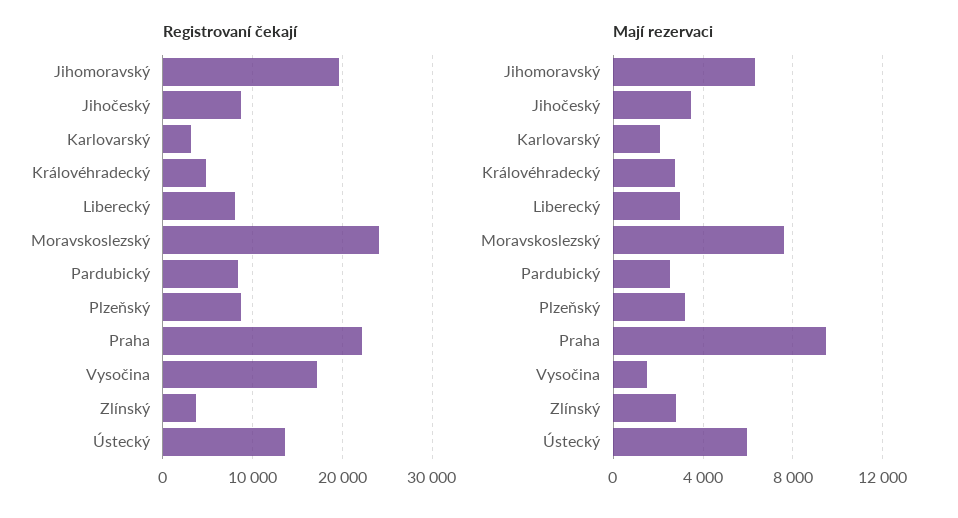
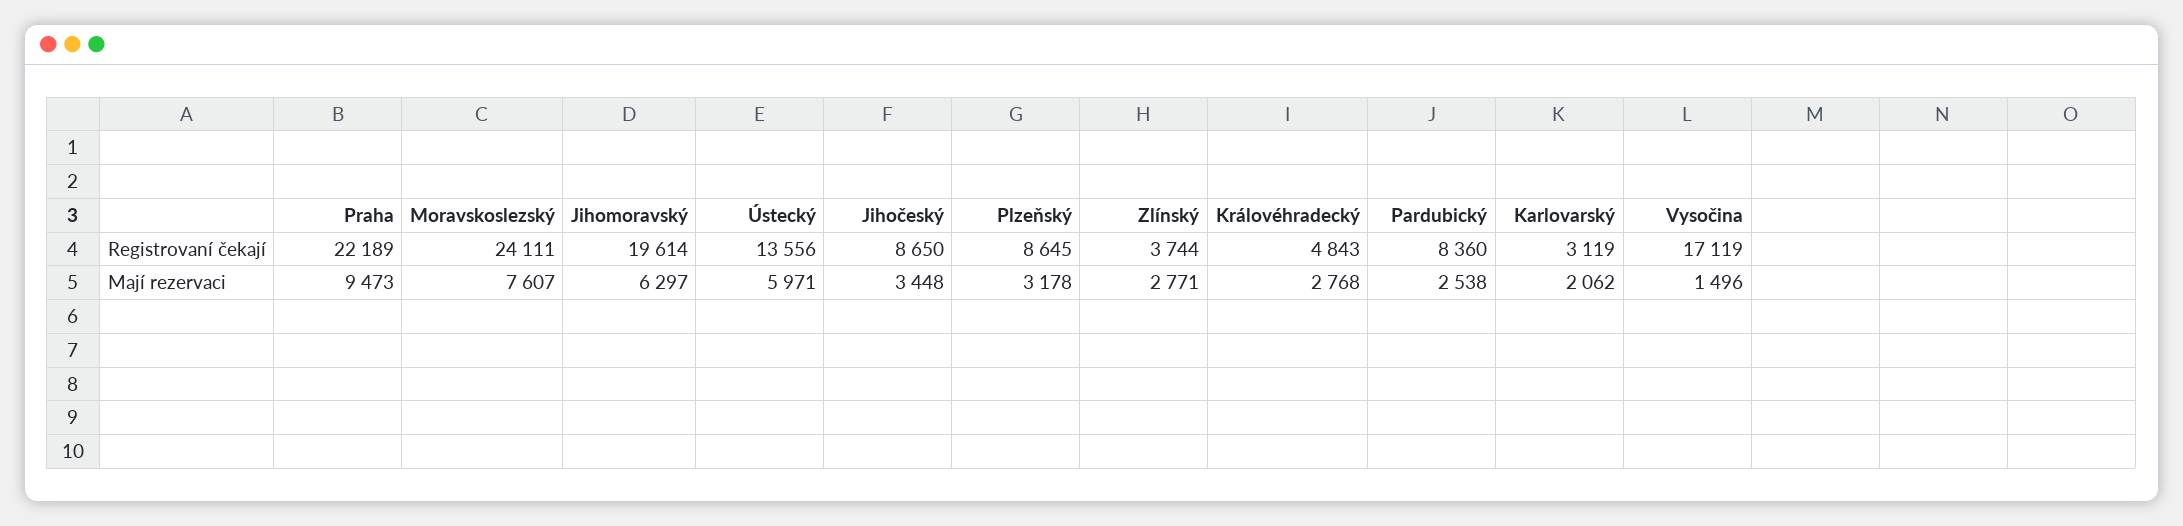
Registrovaní čekají, Liberecký: 8000 -> none
Mají rezervaci, Liberecký: 3000 -> none

